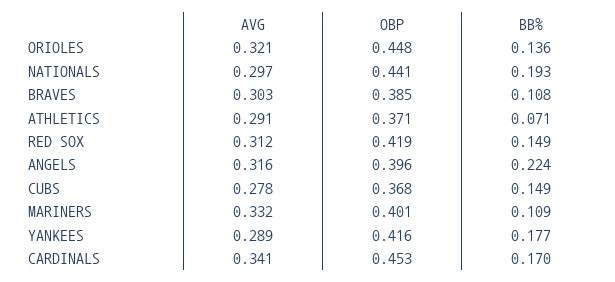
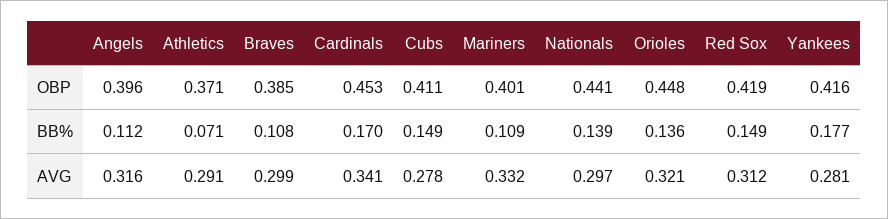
BB%, NATIONALS: 0.193 -> 0.139
AVG, BRAVES: 0.303 -> 0.299
BB%, ANGELS: 0.224 -> 0.112
OBP, CUBS: 0.368 -> 0.411
AVG, YANKEES: 0.289 -> 0.281

